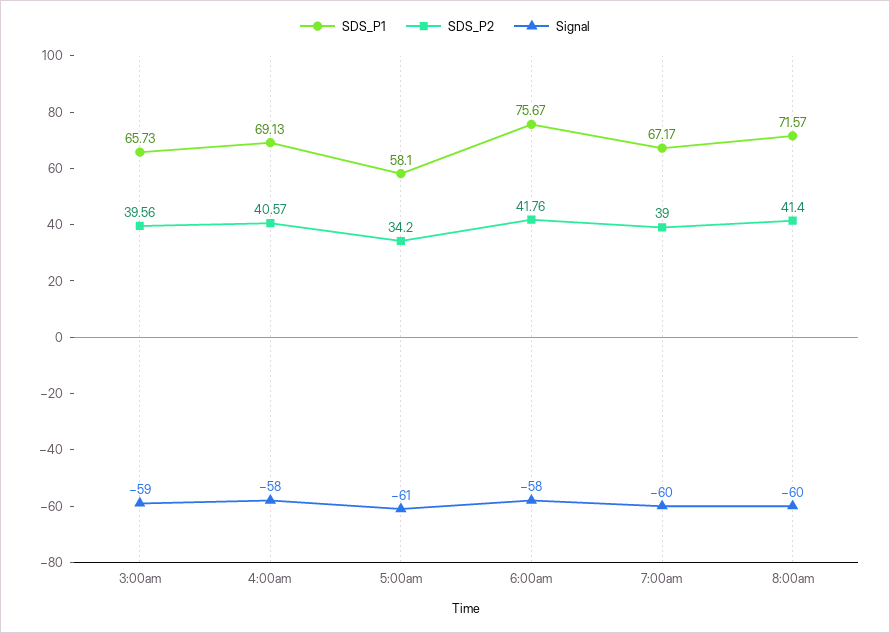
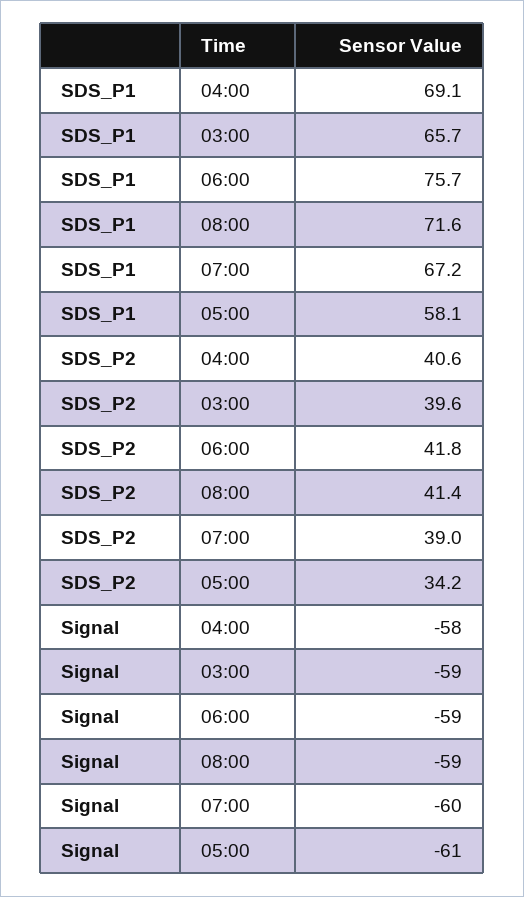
Signal, 6:00am: -58 -> -59
Signal, 8:00am: -60 -> -59

